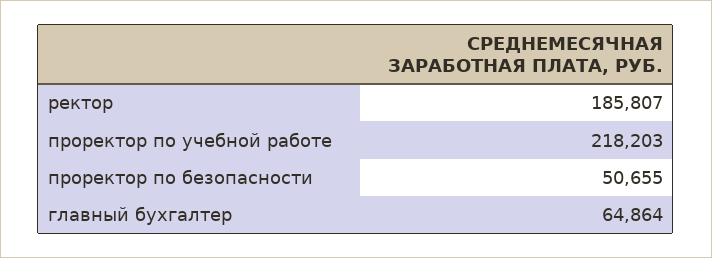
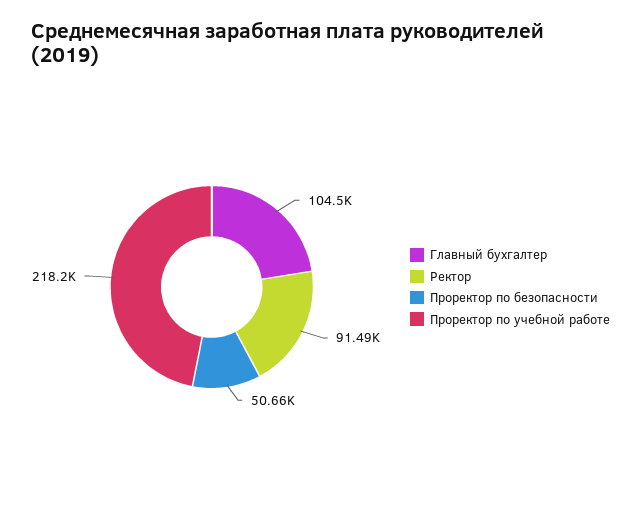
ректор: 185807 -> 91490
главный бухгалтер: 64864 -> 104500

